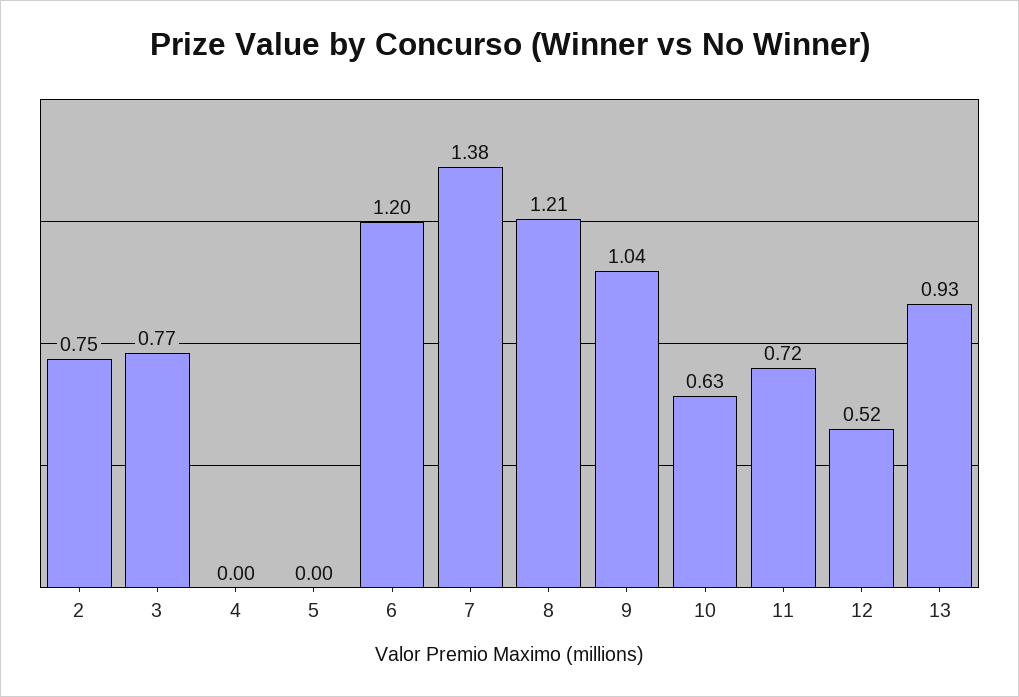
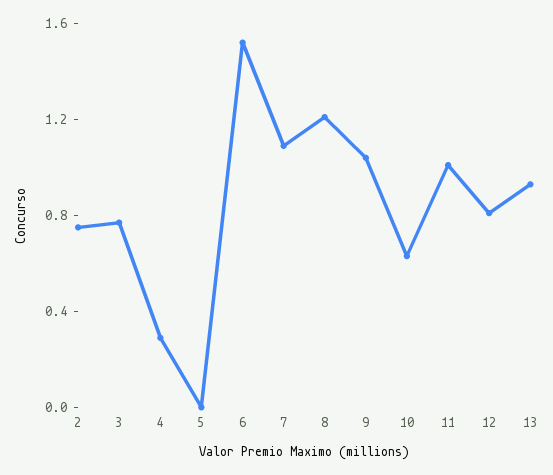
4: 0 -> 0.3
6: 1.2 -> 1.5
7: 1.38 -> 1.1
11: 0.72 -> 1
12: 0.52 -> 0.8

